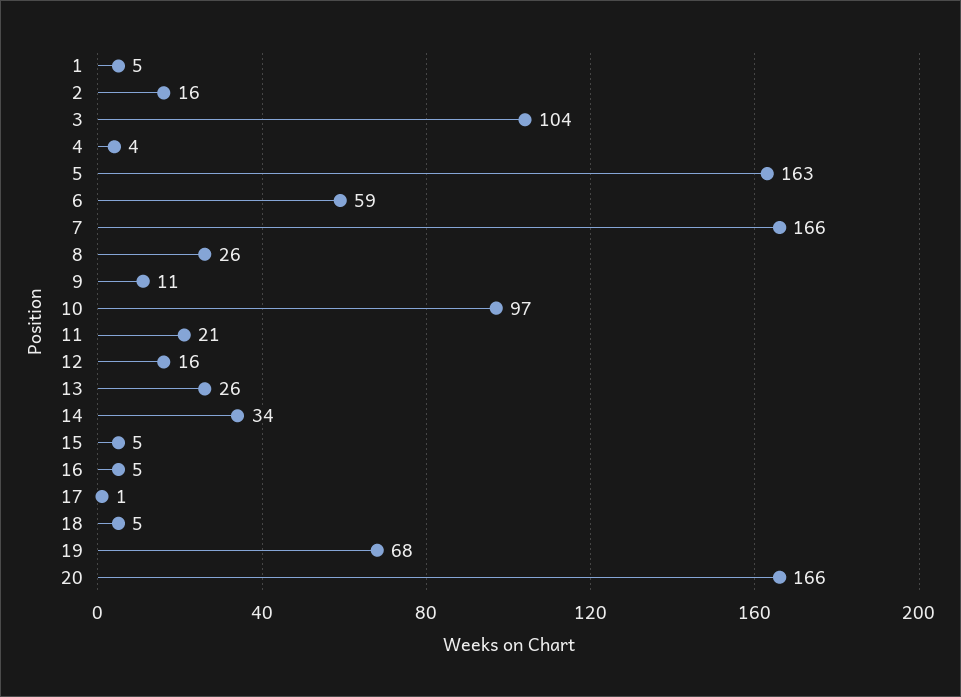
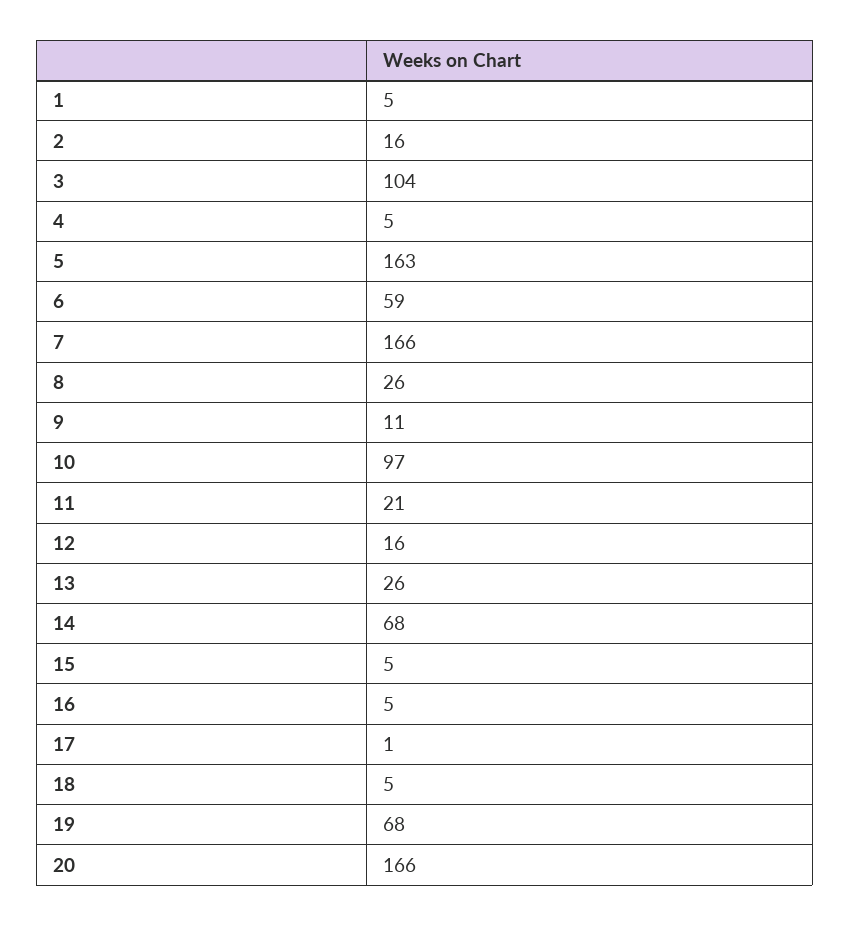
4: 4 -> 5
14: 34 -> 68

